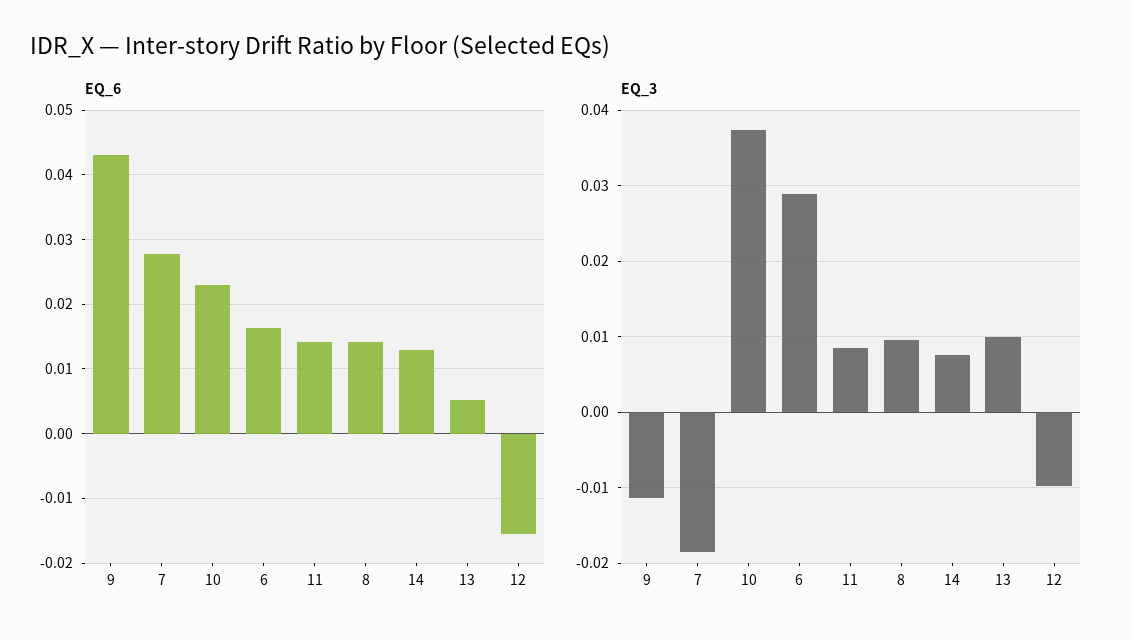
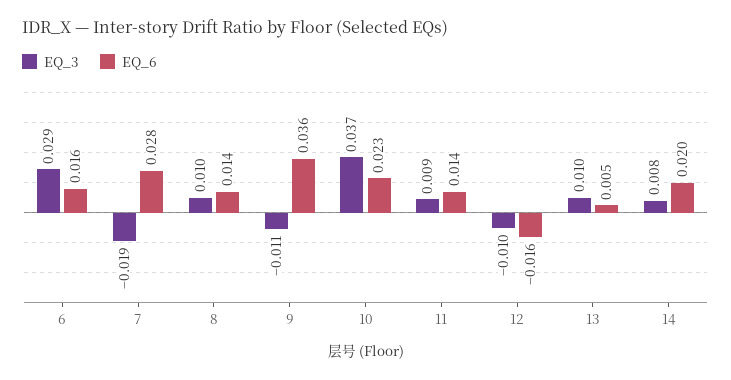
EQ_6, 9: 0.043 -> 0.036
EQ_6, 14: 0.013 -> 0.02

